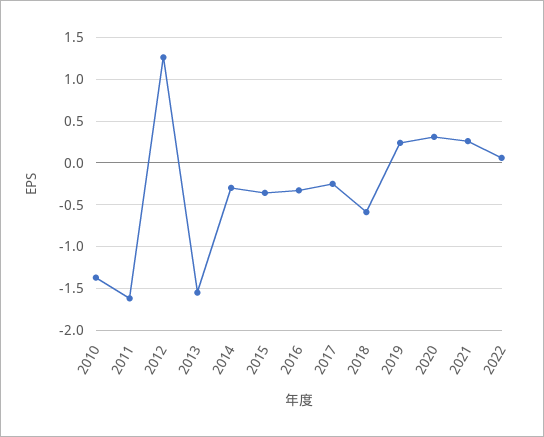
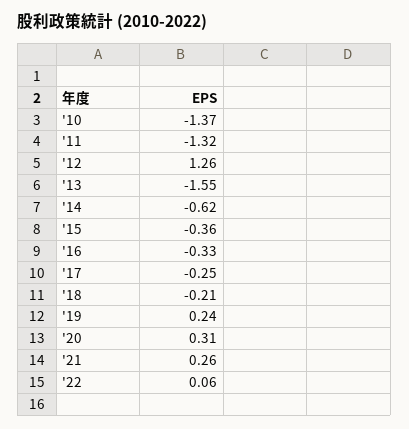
2011: -1.6 -> -1.32
2014: -0.3 -> -0.62
2018: -0.6 -> -0.21

